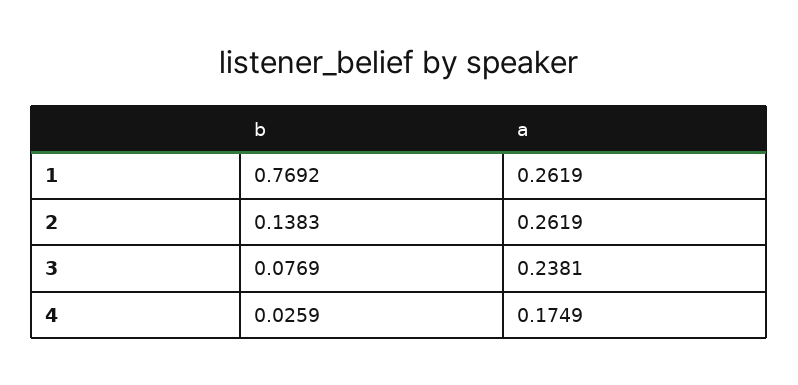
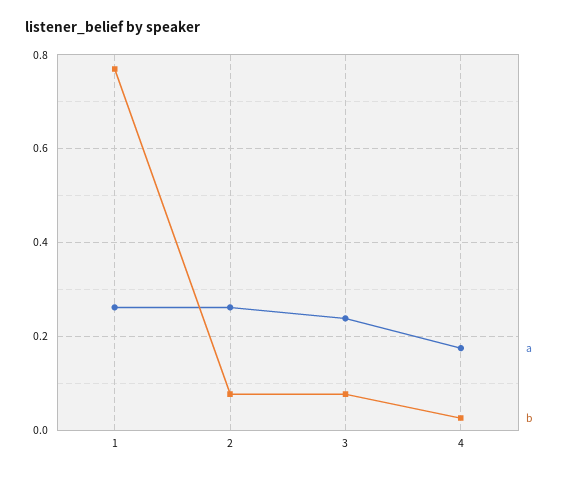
b, 2: 0.1383 -> 0.08

